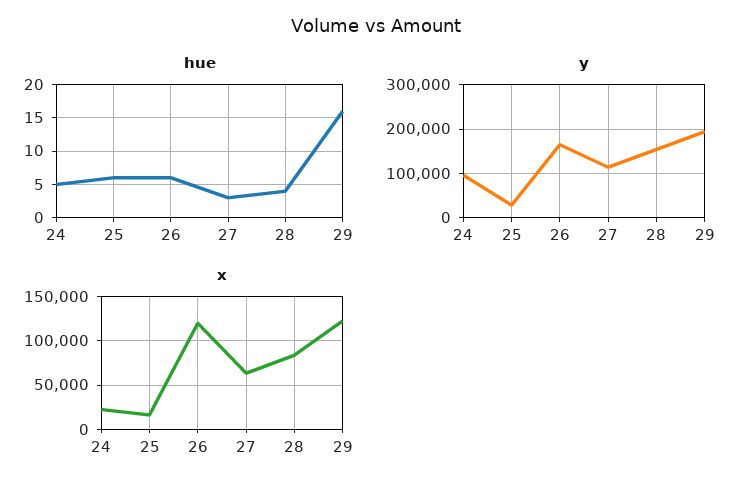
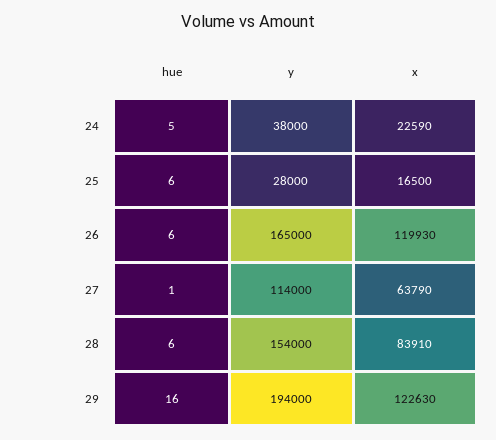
hue, 27: 3 -> 1
hue, 28: 4 -> 6
y, 24: 100000 -> 38000

